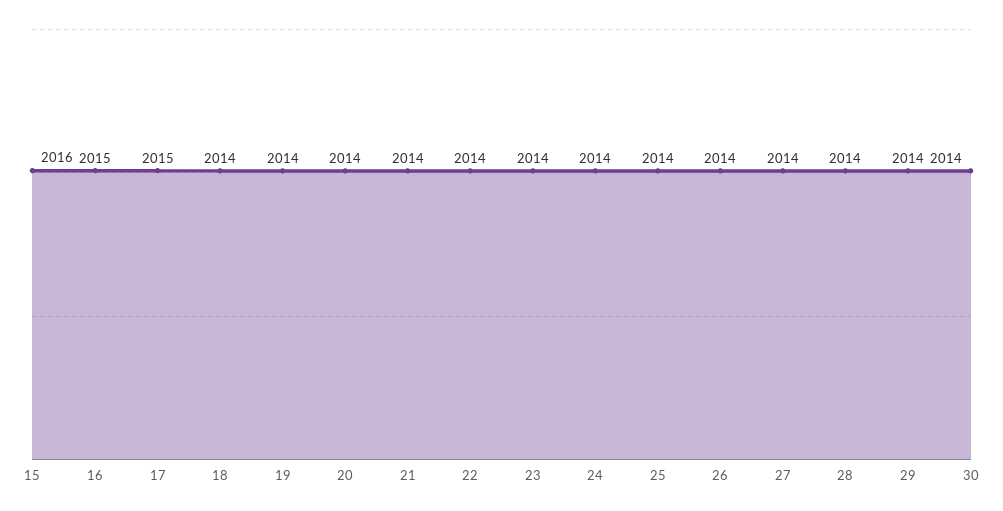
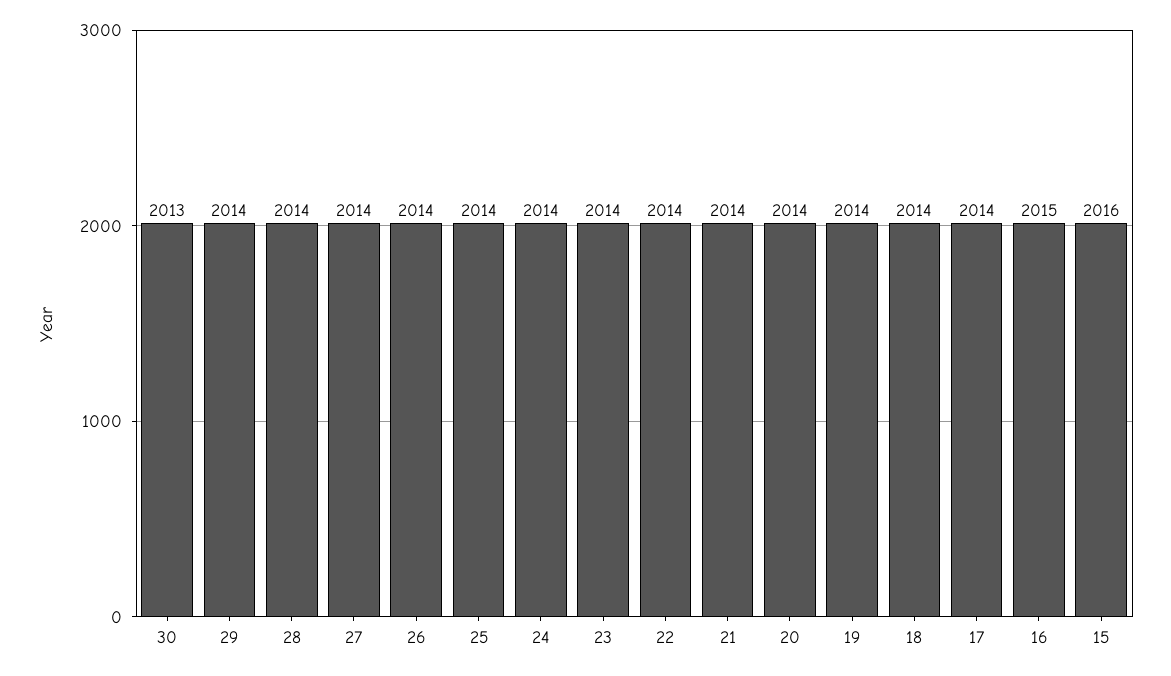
17: 2015 -> 2014
30: 2014 -> 2013

